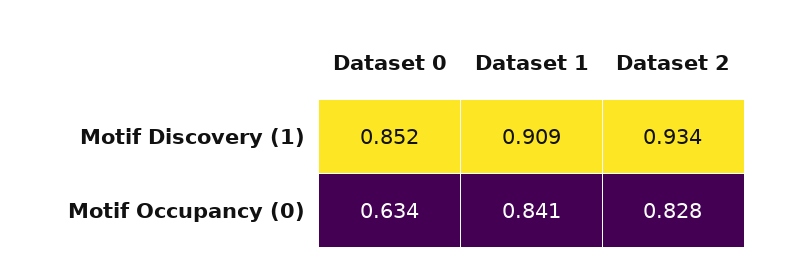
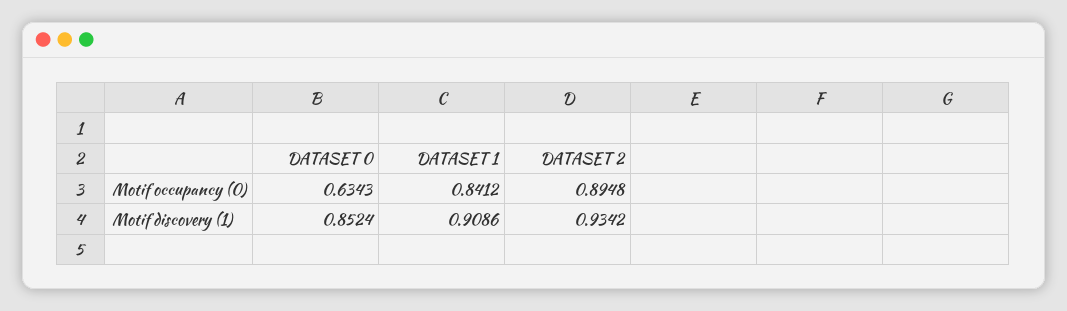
Dataset 2, Motif Occupancy (0): 0.828 -> 0.8948

